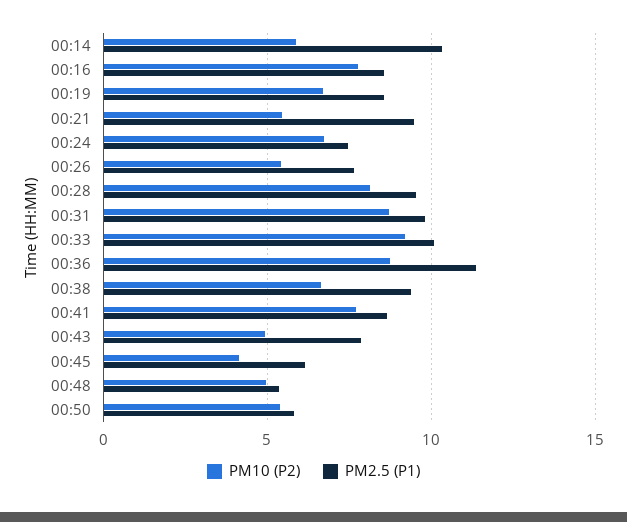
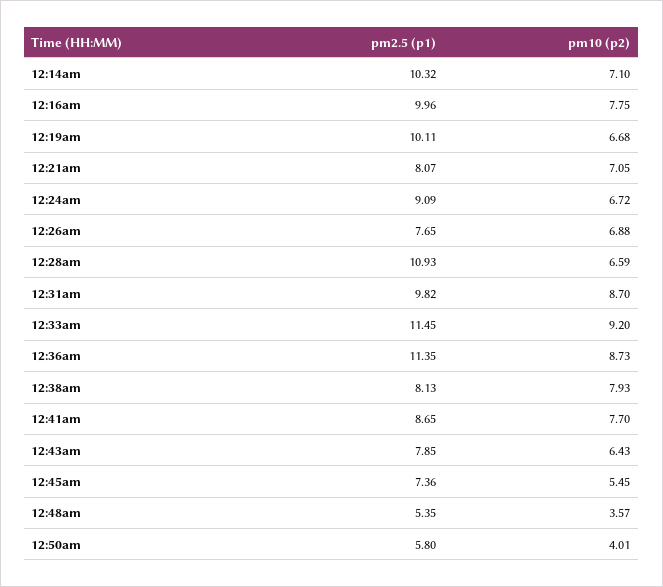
PM10 (P2), 00:14: 6 -> 7.1
PM2.5 (P1), 00:16: 8.5 -> 9.96
PM2.5 (P1), 00:19: 8.5 -> 10.11
PM10 (P2), 00:21: 5.5 -> 7.05
PM2.5 (P1), 00:21: 9.5 -> 8.07
PM2.5 (P1), 00:24: 7.5 -> 9.09
PM10 (P2), 00:26: 5.5 -> 6.88
PM10 (P2), 00:28: 8 -> 6.59
PM2.5 (P1), 00:28: 9.5 -> 10.93
PM2.5 (P1), 00:33: 10 -> 11.45
PM10 (P2), 00:38: 6.5 -> 7.93
PM2.5 (P1), 00:38: 9.5 -> 8.13
PM10 (P2), 00:43: 5 -> 6.43
PM10 (P2), 00:45: 4 -> 5.45
PM2.5 (P1), 00:45: 6 -> 7.36
PM10 (P2), 00:48: 5 -> 3.57
PM10 (P2), 00:50: 5.5 -> 4.01

